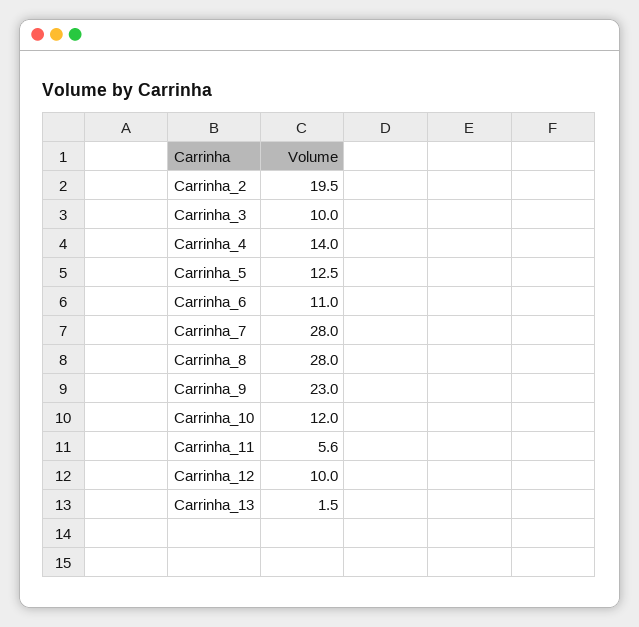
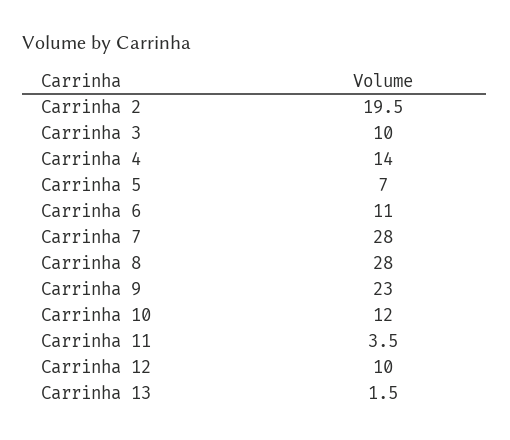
Carrinha_5: 12.5 -> 7
Carrinha_11: 5.6 -> 3.5

